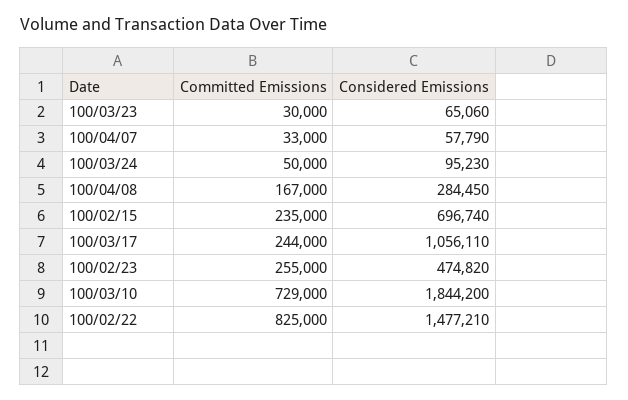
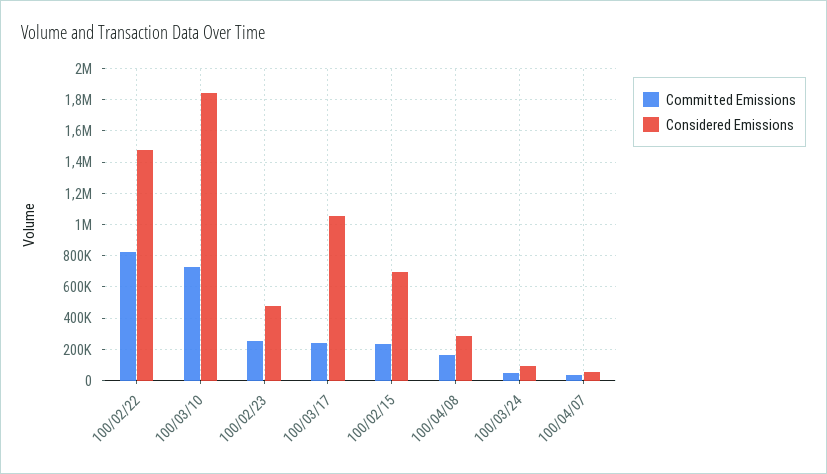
Committed Emissions, 100/03/23: 30000 -> none
Considered Emissions, 100/03/23: 65060 -> none

